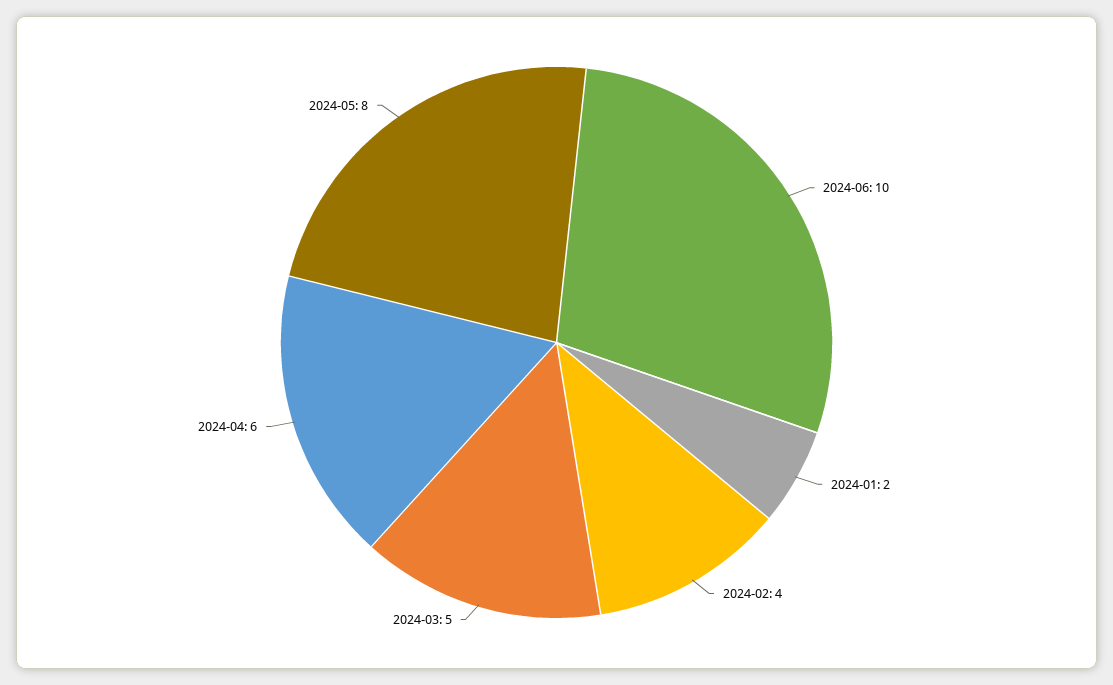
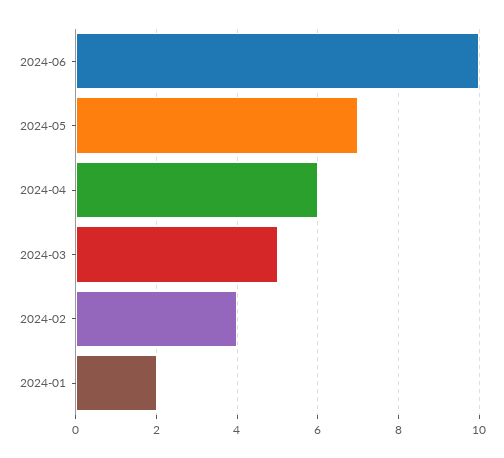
2024-05: 8 -> 7

